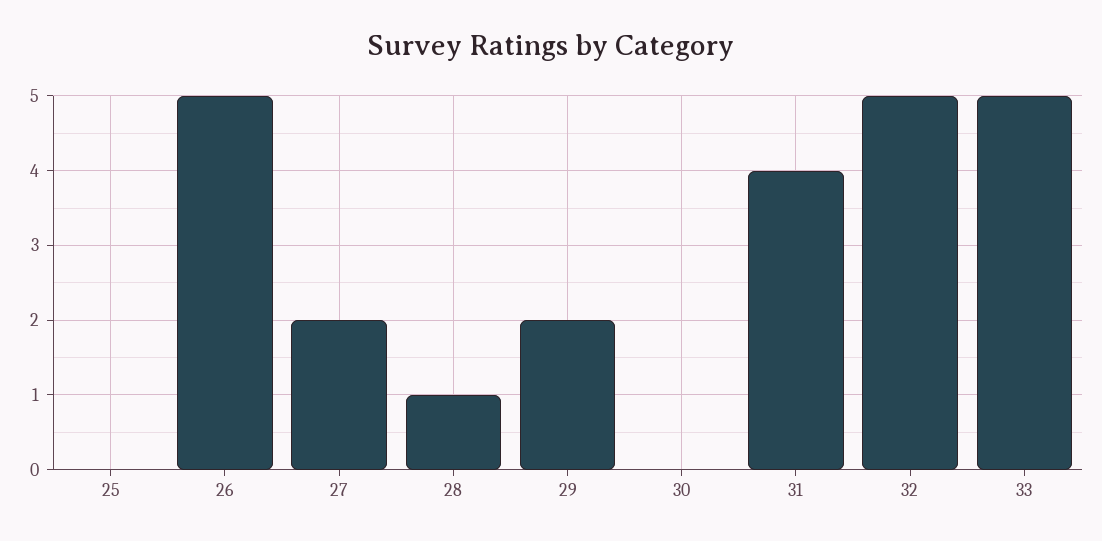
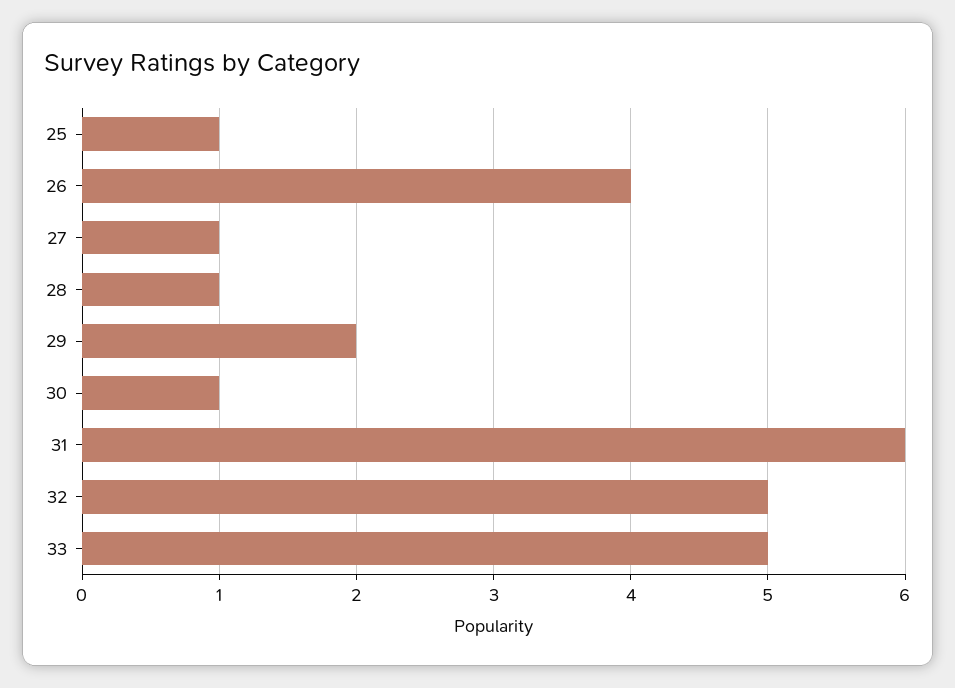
25: 0 -> 1
26: 5 -> 4
27: 2 -> 1
30: 0 -> 1
31: 4 -> 6

